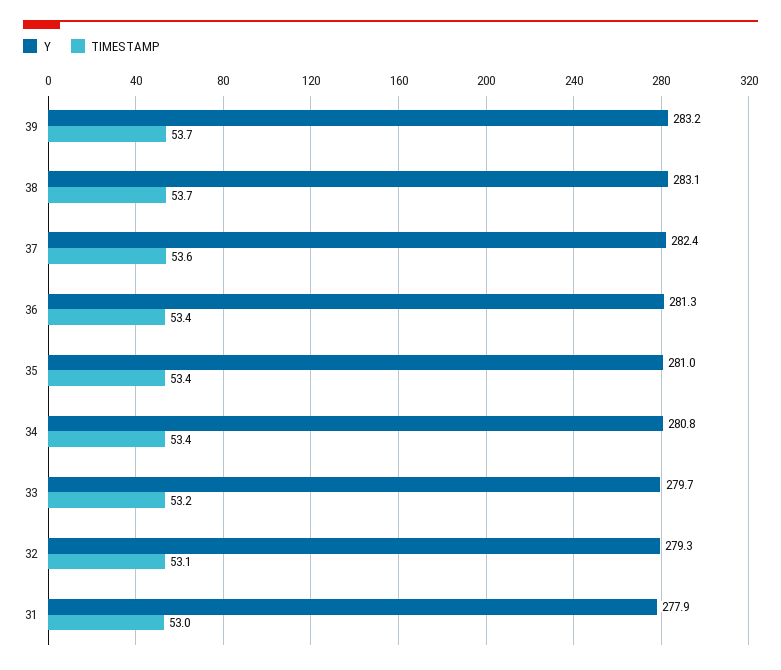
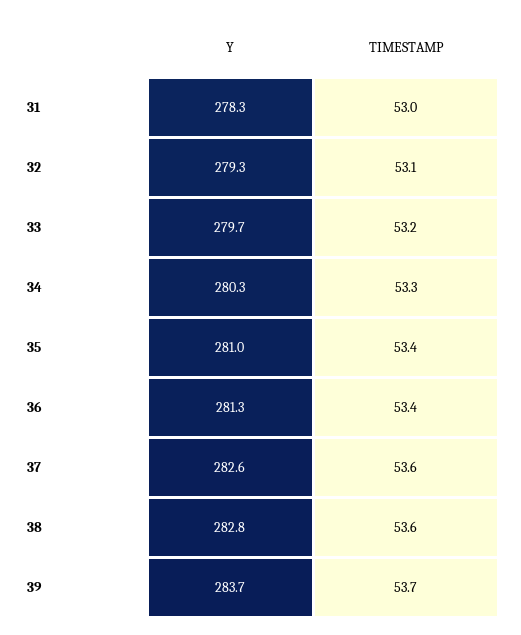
Y, 39: 283.2 -> 283.7
Y, 38: 283.1 -> 282.8
TIMESTAMP, 38: 53.7 -> 53.6
Y, 37: 282.4 -> 282.6
Y, 34: 280.8 -> 280.3
TIMESTAMP, 34: 53.4 -> 53.3
Y, 31: 277.9 -> 278.3

